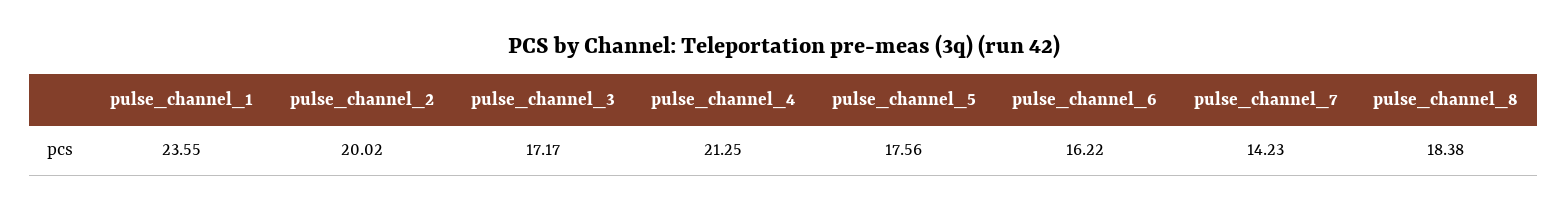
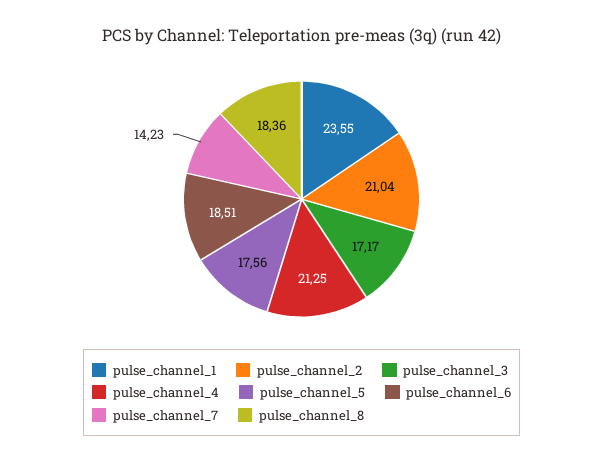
pulse_channel_2: 20.02 -> 21.04
pulse_channel_6: 16.22 -> 18.51
pulse_channel_8: 18.38 -> 18.36

